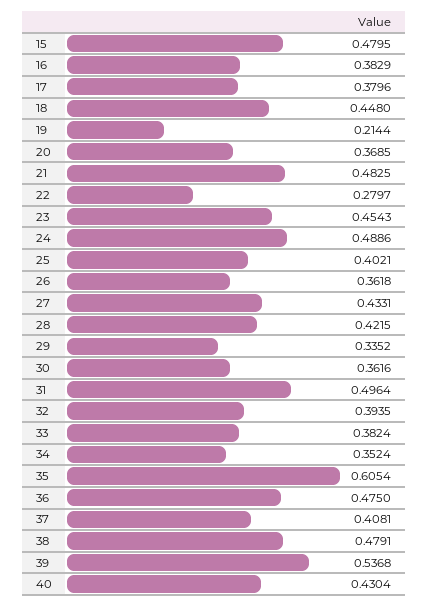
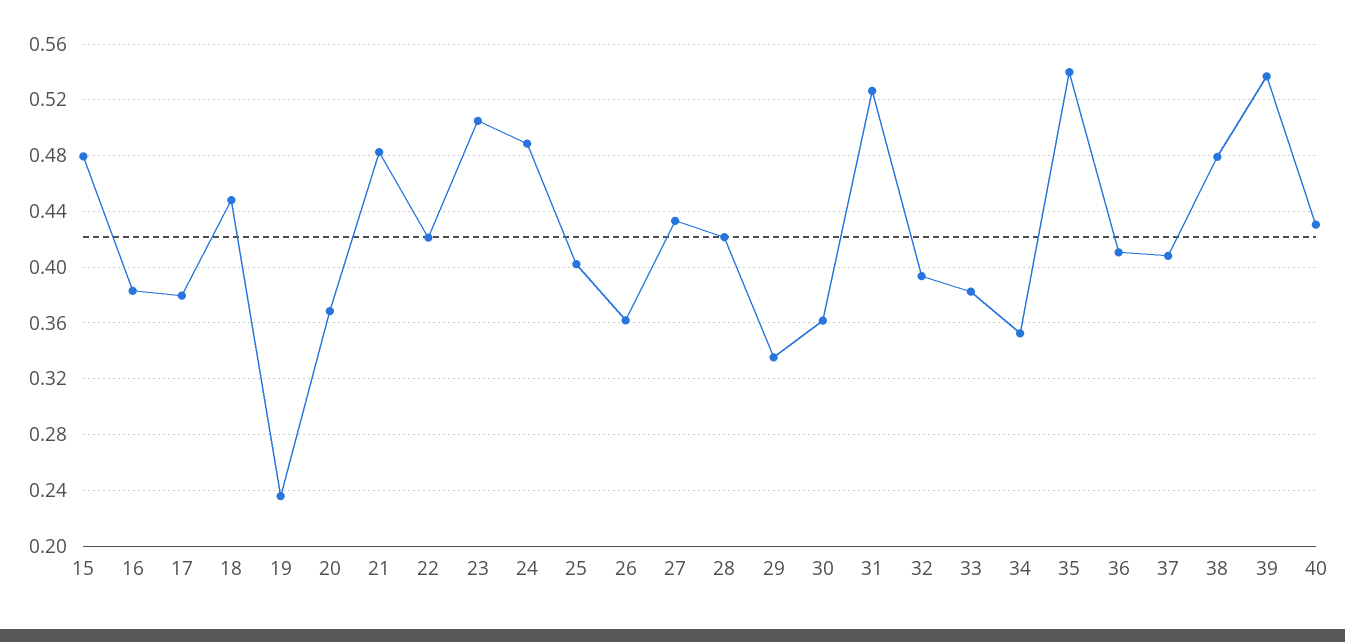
19: 0.2144 -> 0.235
22: 0.2797 -> 0.42
23: 0.4543 -> 0.505
31: 0.4964 -> 0.525
35: 0.6054 -> 0.54
36: 0.475 -> 0.41

